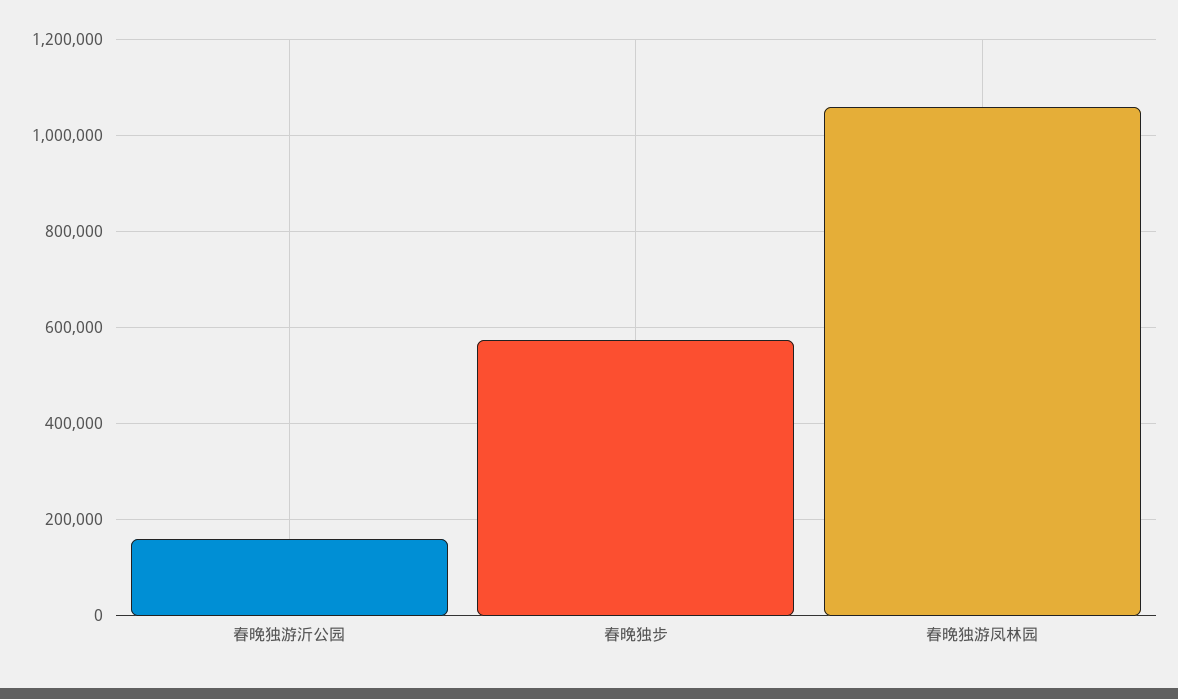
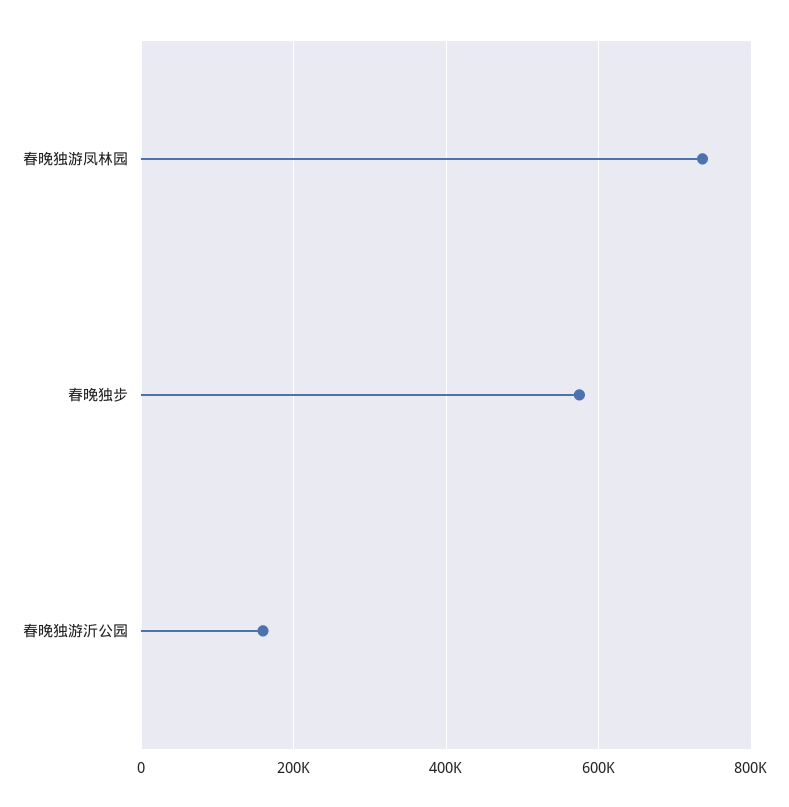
春晚独游凤林园: 1060000 -> 740000

